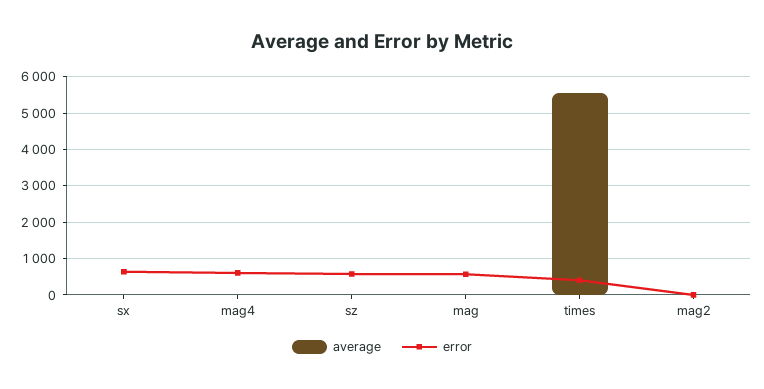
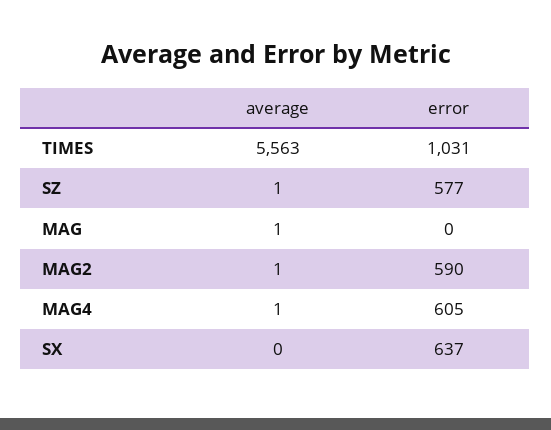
error, mag: 600 -> 0
error, times: 400 -> 1031
error, mag2: 0 -> 590

